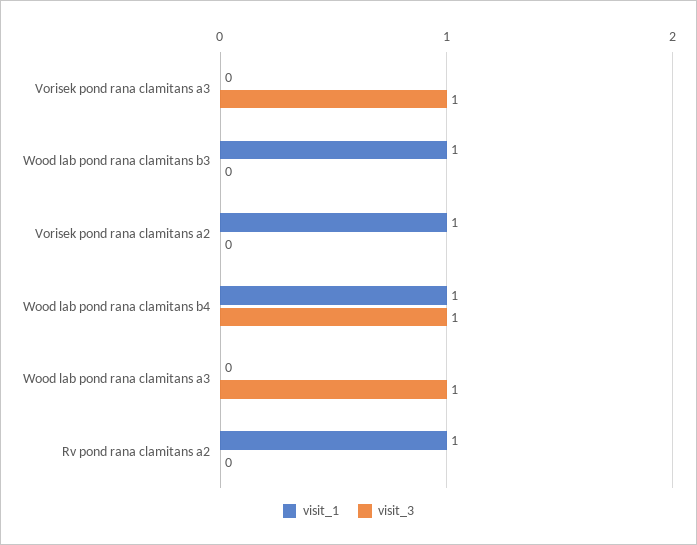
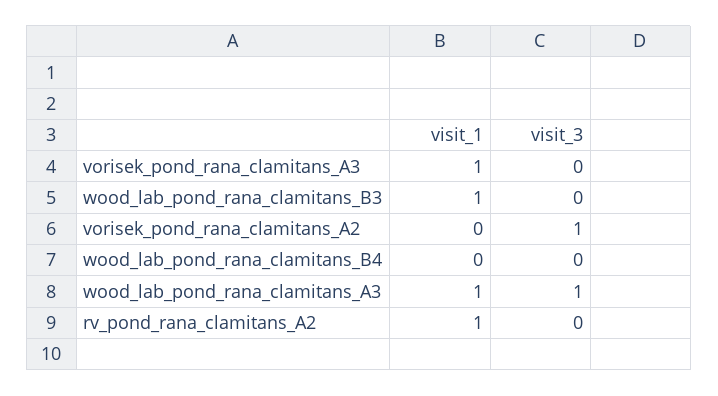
visit_1, Vorisek pond rana clamitans a3: 0 -> 1
visit_3, Vorisek pond rana clamitans a3: 1 -> 0
visit_1, Vorisek pond rana clamitans a2: 1 -> 0
visit_3, Vorisek pond rana clamitans a2: 0 -> 1
visit_1, Wood lab pond rana clamitans b4: 1 -> 0
visit_3, Wood lab pond rana clamitans b4: 1 -> 0
visit_1, Wood lab pond rana clamitans a3: 0 -> 1

